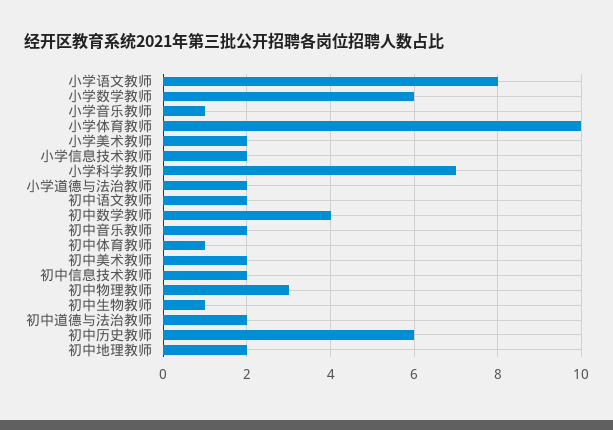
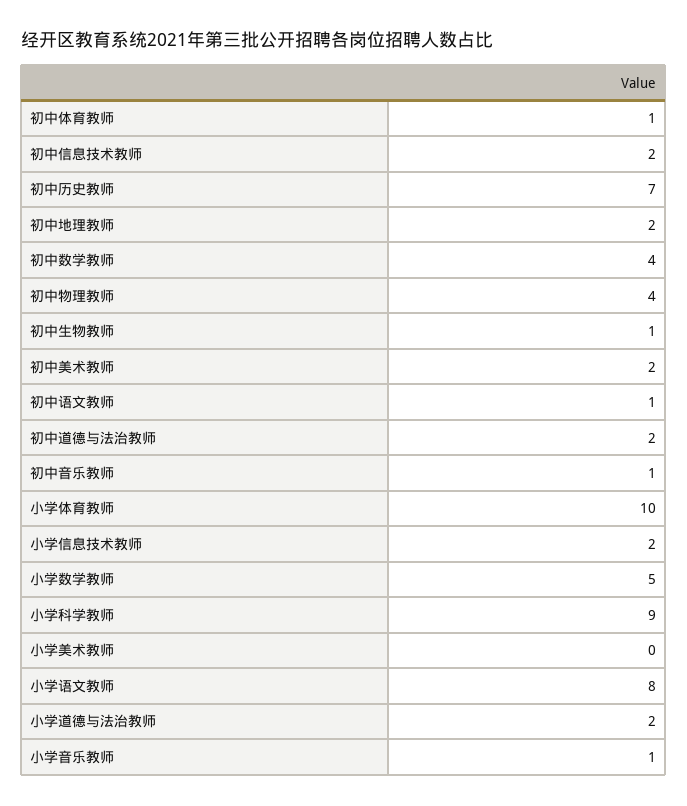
小学数学教师: 6 -> 5
小学美术教师: 2 -> 0
小学科学教师: 7 -> 9
初中语文教师: 2 -> 1
初中音乐教师: 2 -> 1
初中物理教师: 3 -> 4
初中历史教师: 6 -> 7

